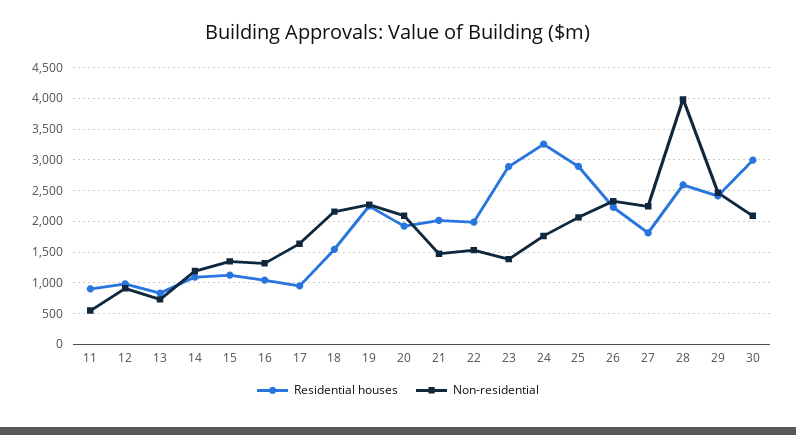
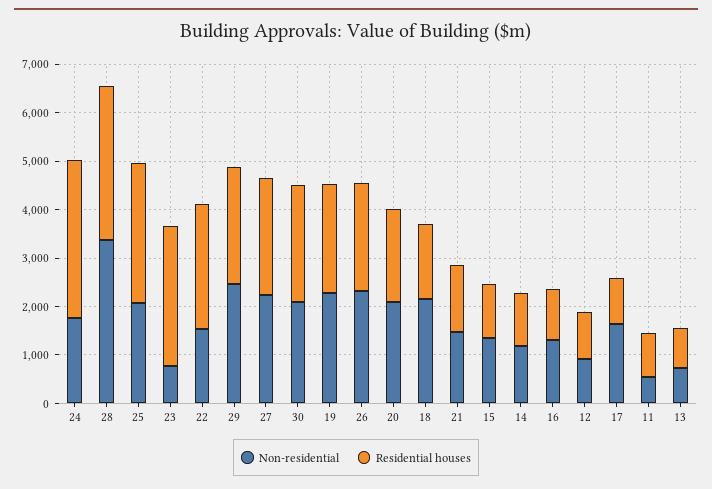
Residential houses, 21: 2000 -> 1400
Residential houses, 22: 2000 -> 2600
Non-residential, 23: 1400 -> 800
Residential houses, 27: 1800 -> 2400
Residential houses, 28: 2600 -> 3200
Non-residential, 28: 4000 -> 3400
Residential houses, 30: 3000 -> 2400

